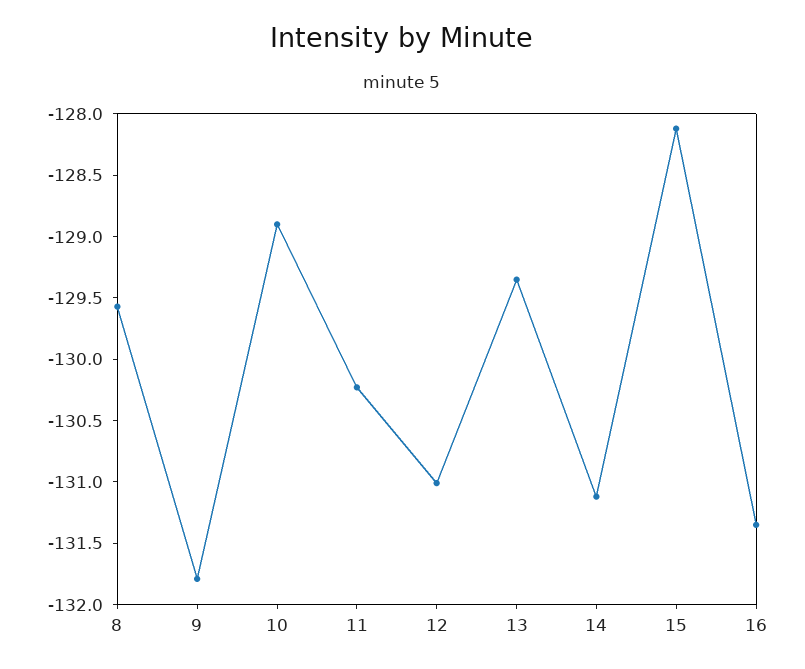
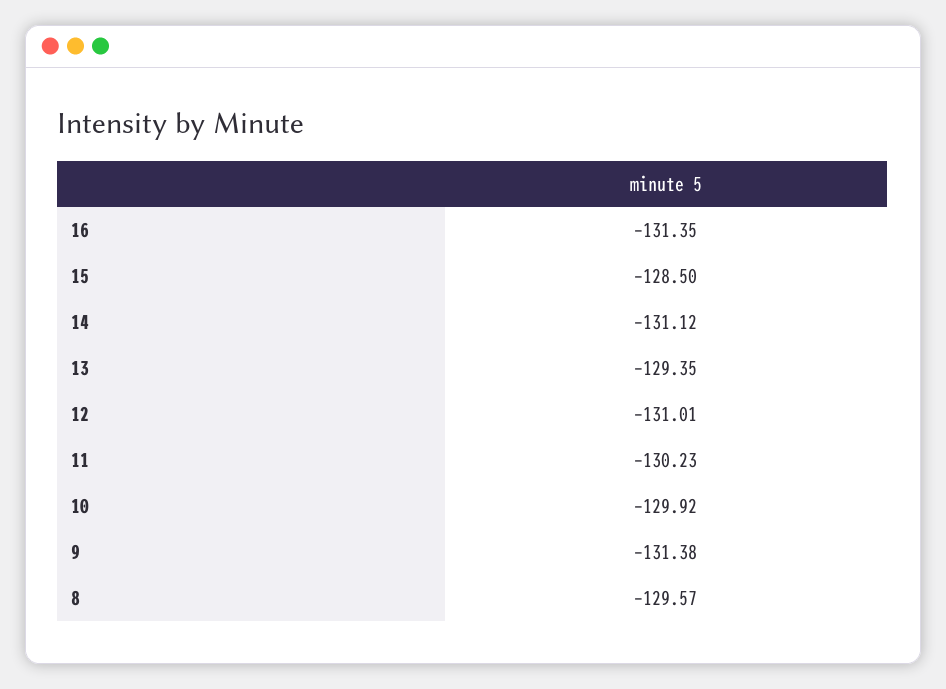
9: -131.8 -> -131.38
10: -128.9 -> -129.92
15: -128.1 -> -128.5

